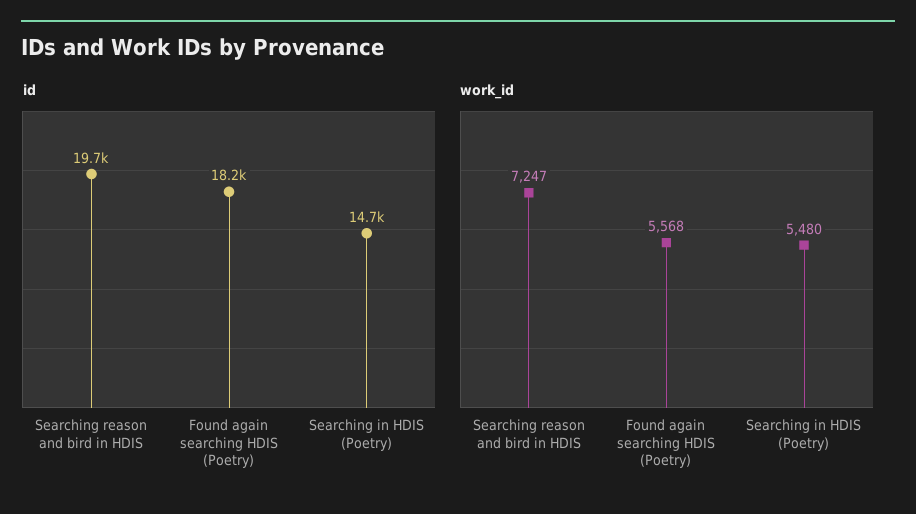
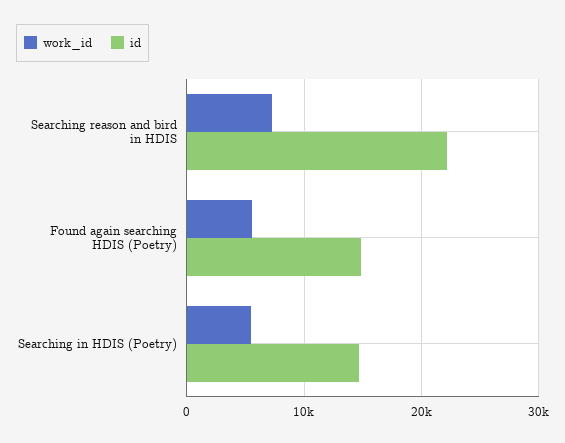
id, Searching reason and bird in HDIS: 19700 -> 22000
id, Found again searching HDIS (Poetry): 18200 -> 15000

